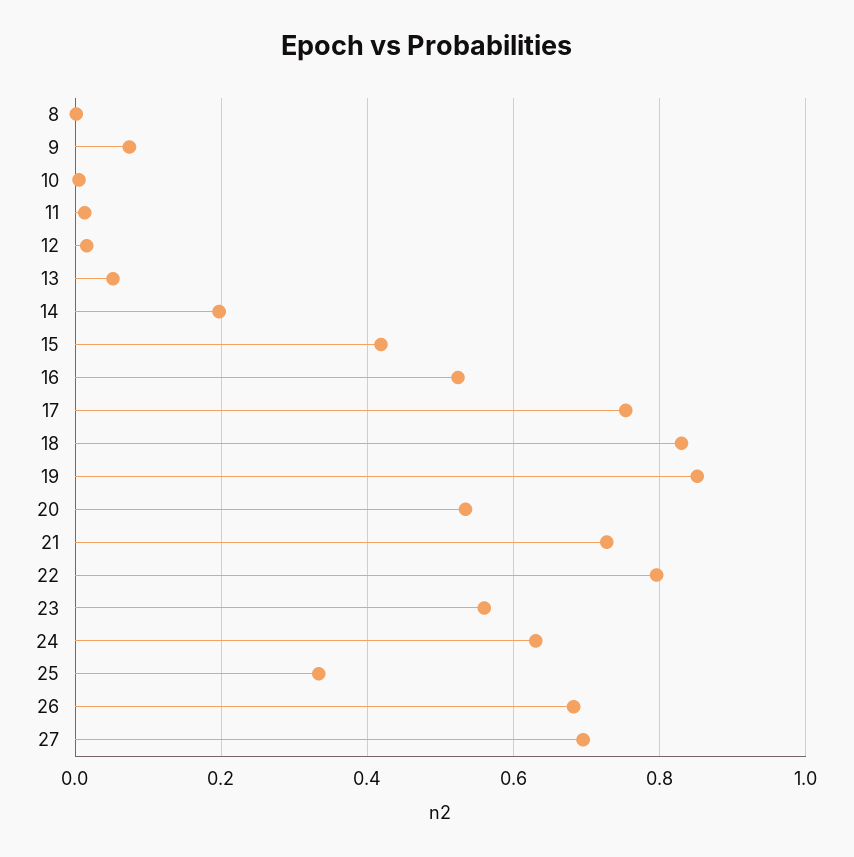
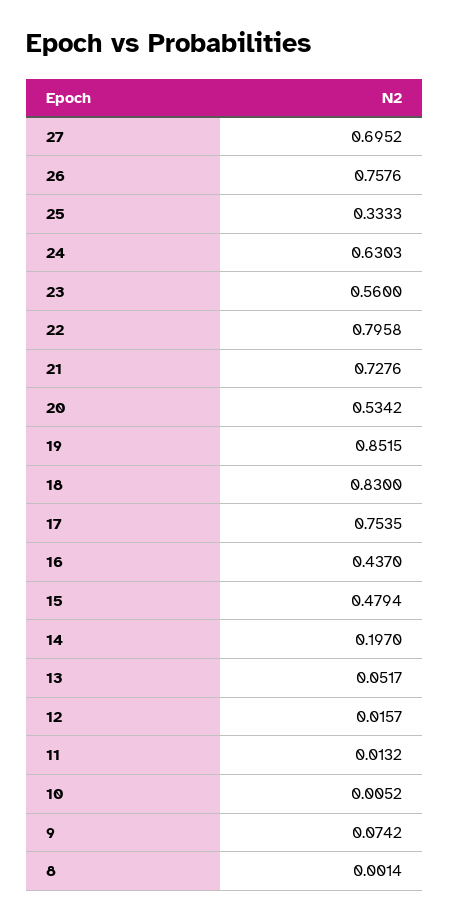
15: 0.42 -> 0.4794
16: 0.52 -> 0.437
26: 0.68 -> 0.7576

